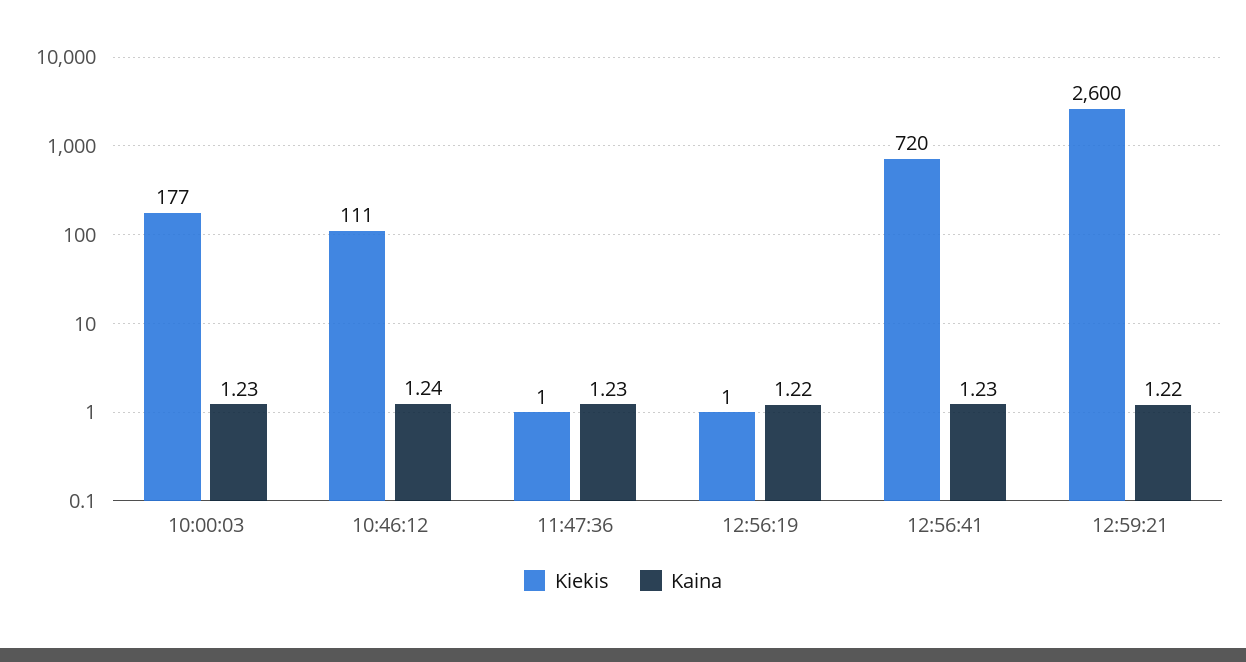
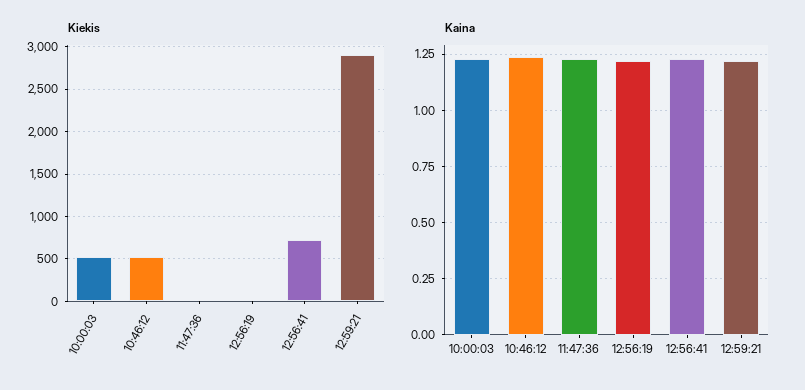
Kiekis, 10:00:03: 177 -> 500
Kiekis, 10:46:12: 111 -> 500
Kiekis, 12:59:21: 2600 -> 2900

